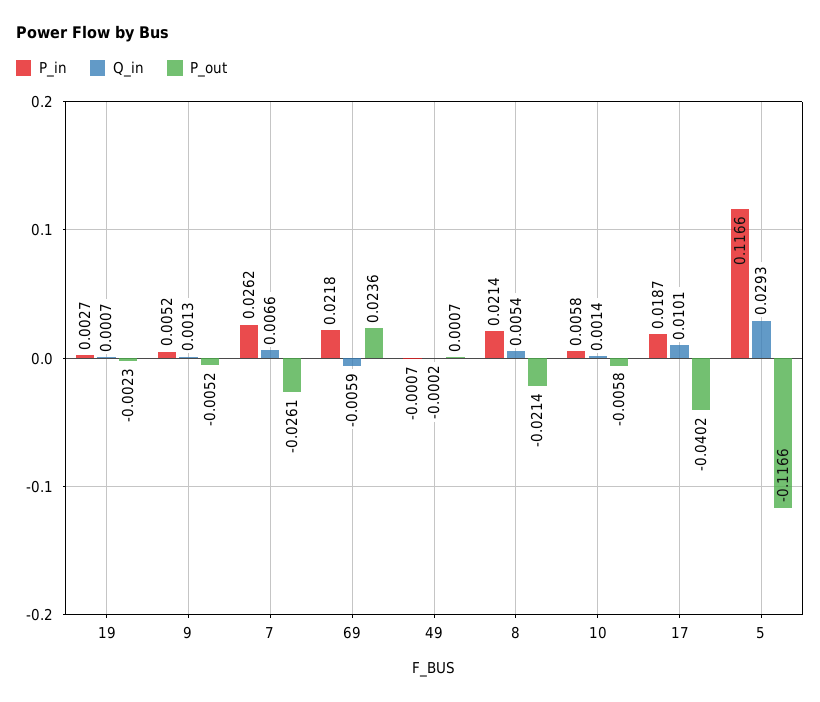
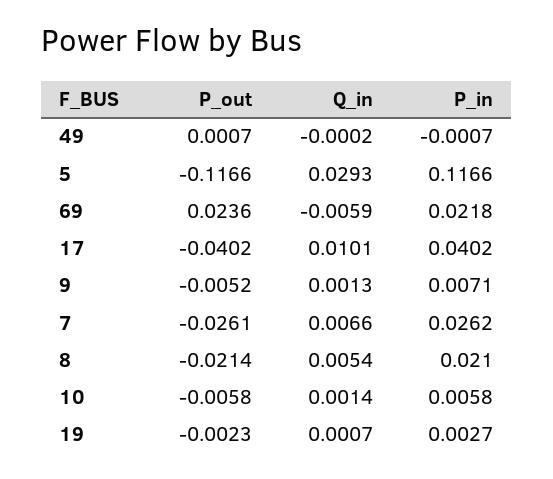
P_in, 9: 0.0052 -> 0.0071
P_in, 8: 0.0214 -> 0.021
P_in, 17: 0.0187 -> 0.0402

